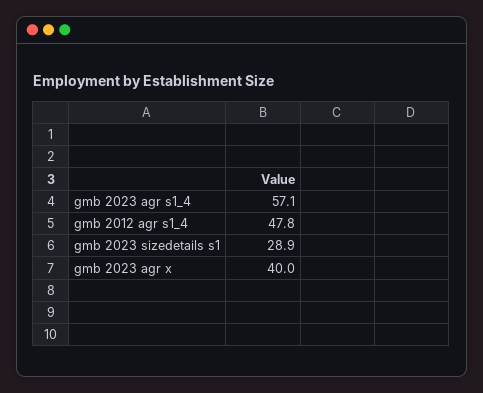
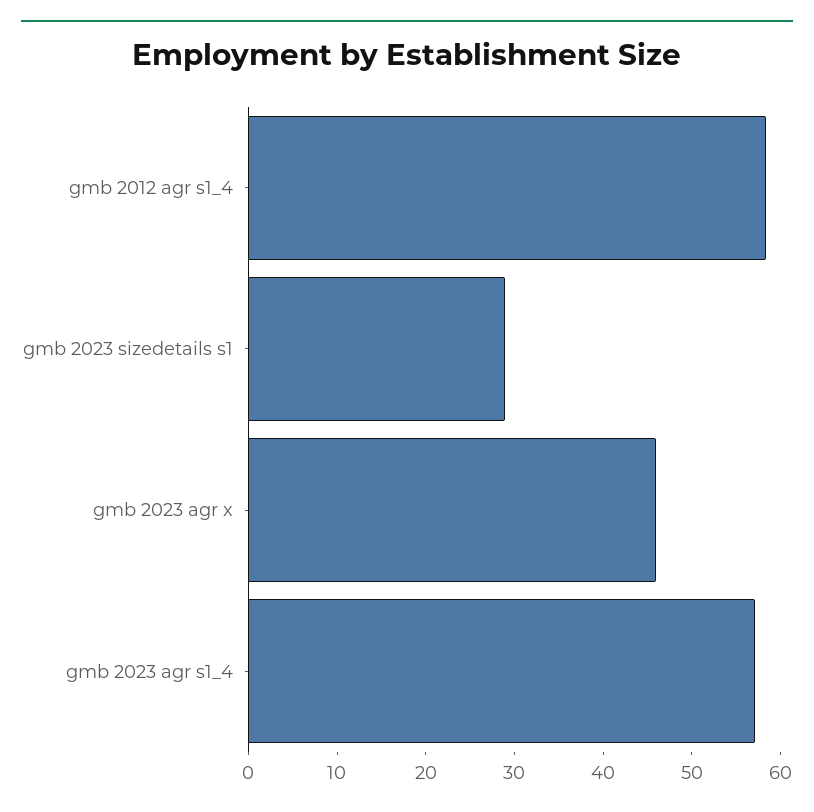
gmb 2012 agr s1_4: 47.8 -> 58
gmb 2023 agr x: 40 -> 46

